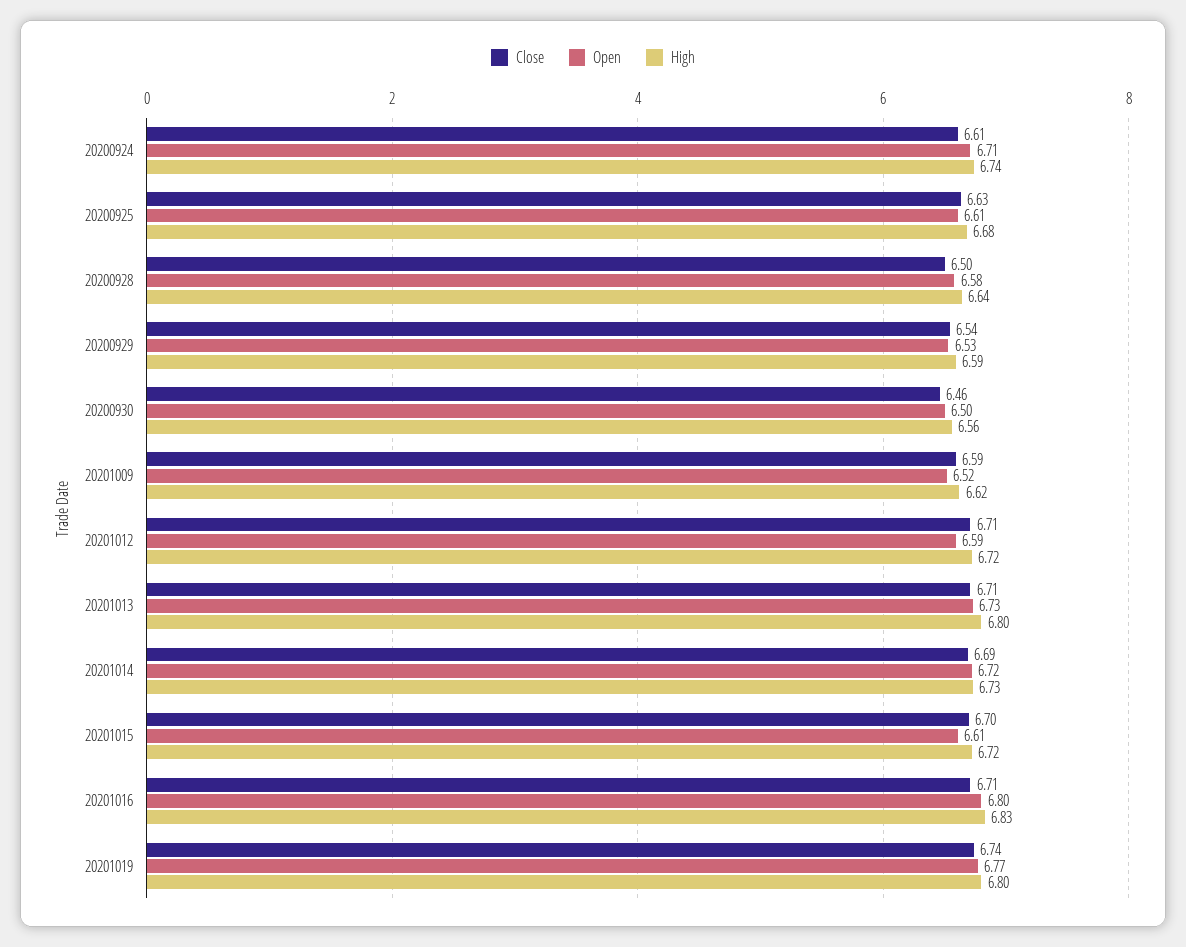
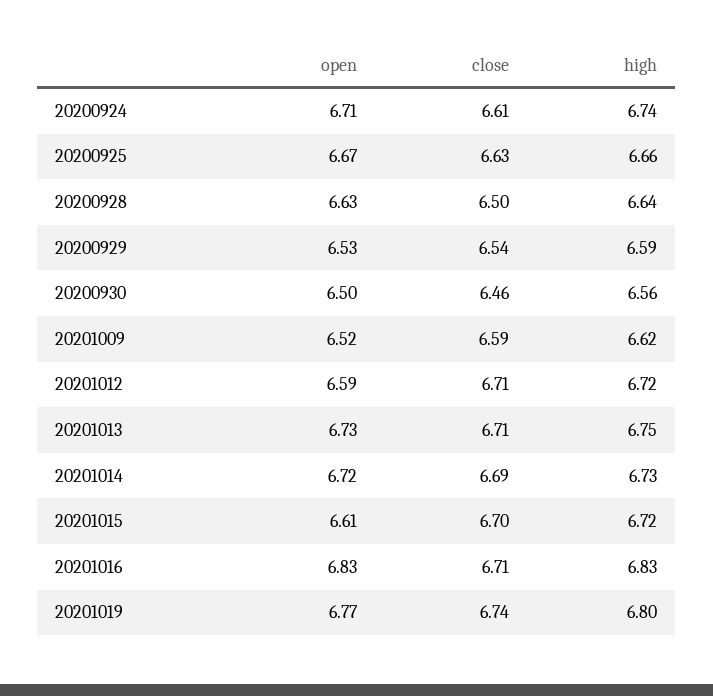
Open, 20200925: 6.61 -> 6.67
High, 20200925: 6.68 -> 6.66
Open, 20200928: 6.58 -> 6.63
High, 20201013: 6.8 -> 6.75
Open, 20201016: 6.8 -> 6.83

